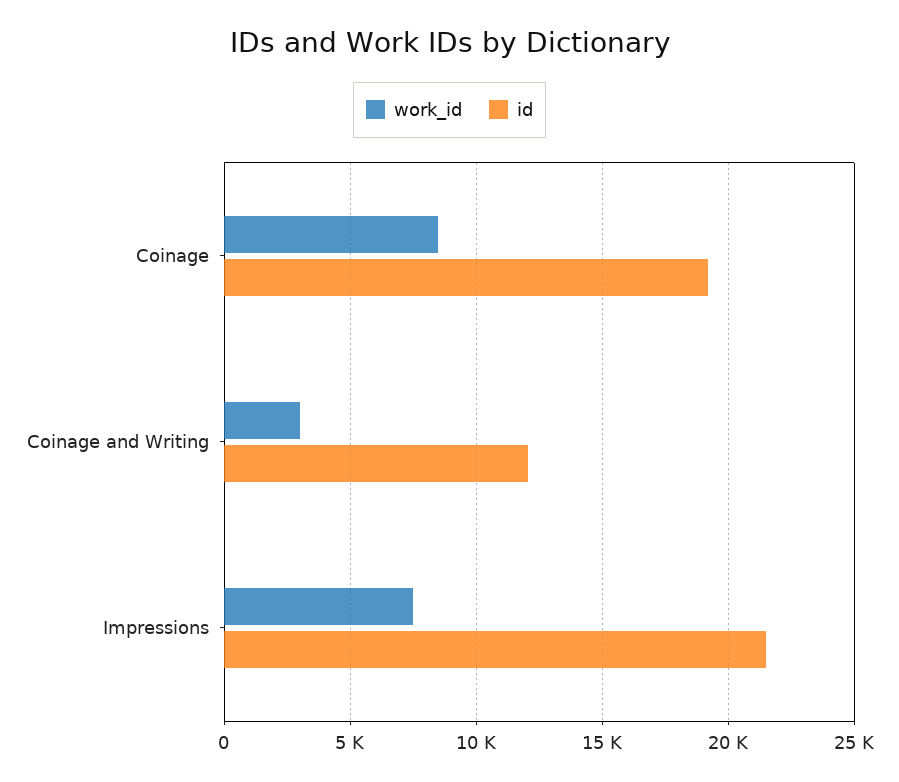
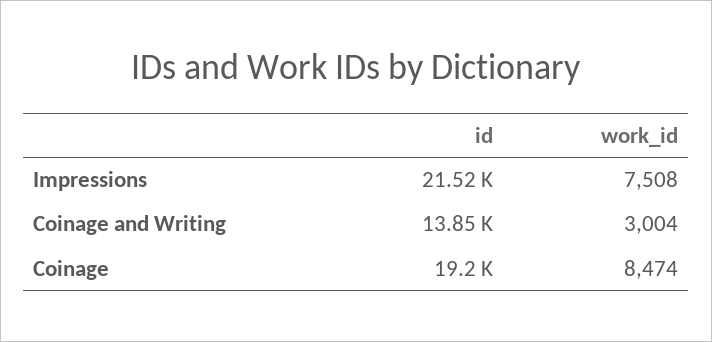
id, Coinage and Writing: 12000 -> 13850

